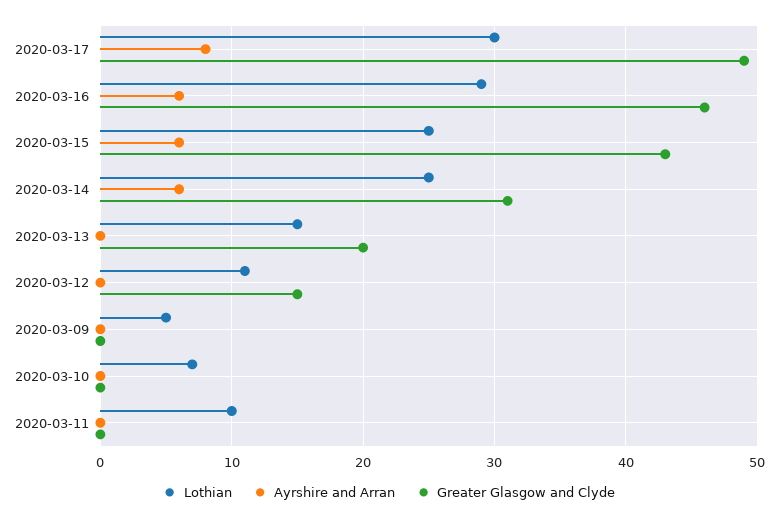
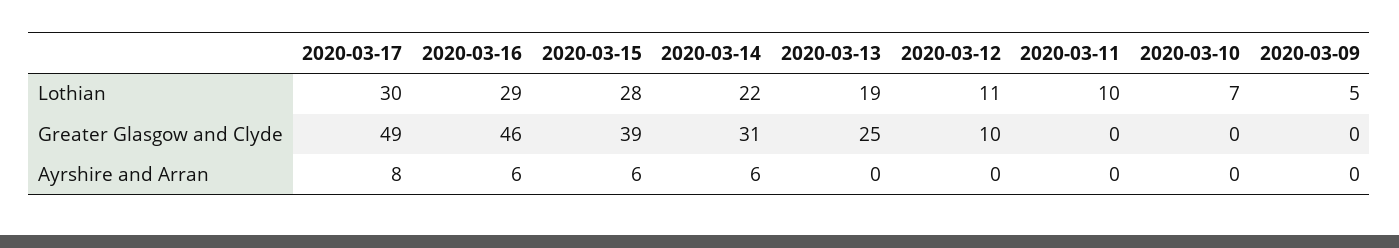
Lothian, 2020-03-15: 25 -> 28
Greater Glasgow and Clyde, 2020-03-15: 43 -> 39
Lothian, 2020-03-14: 25 -> 22
Lothian, 2020-03-13: 15 -> 19
Greater Glasgow and Clyde, 2020-03-13: 20 -> 25
Greater Glasgow and Clyde, 2020-03-12: 15 -> 10

